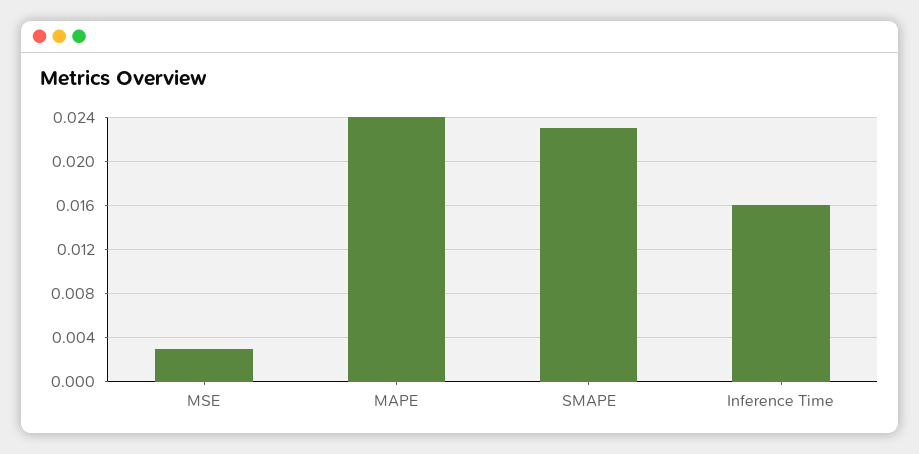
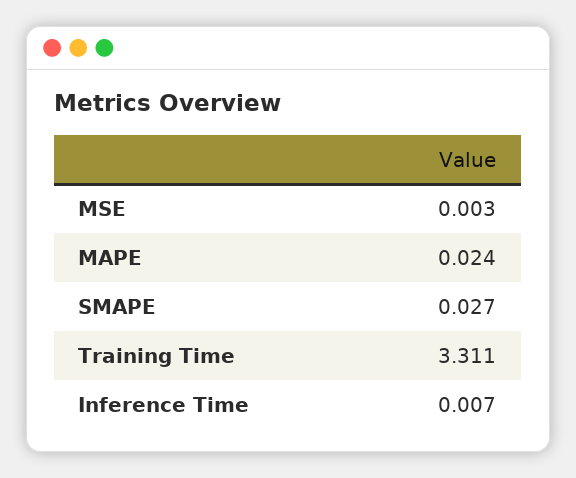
SMAPE: 0.023 -> 0.027
Inference Time: 0.016 -> 0.007
Training Time: none -> 3.311

